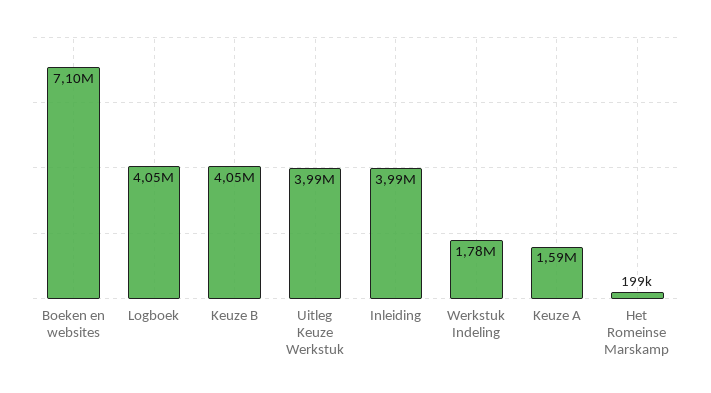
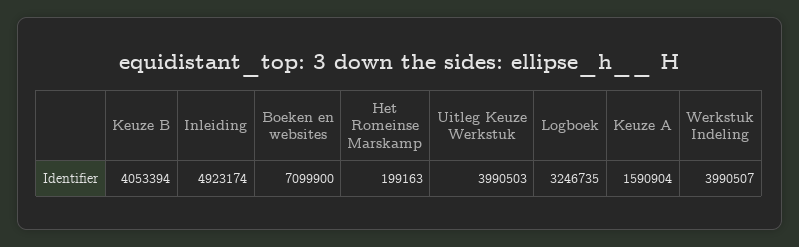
Logboek: 4050000 -> 3246735
Inleiding: 3990000 -> 4923174
Werkstuk Indeling: 1780000 -> 3990507

